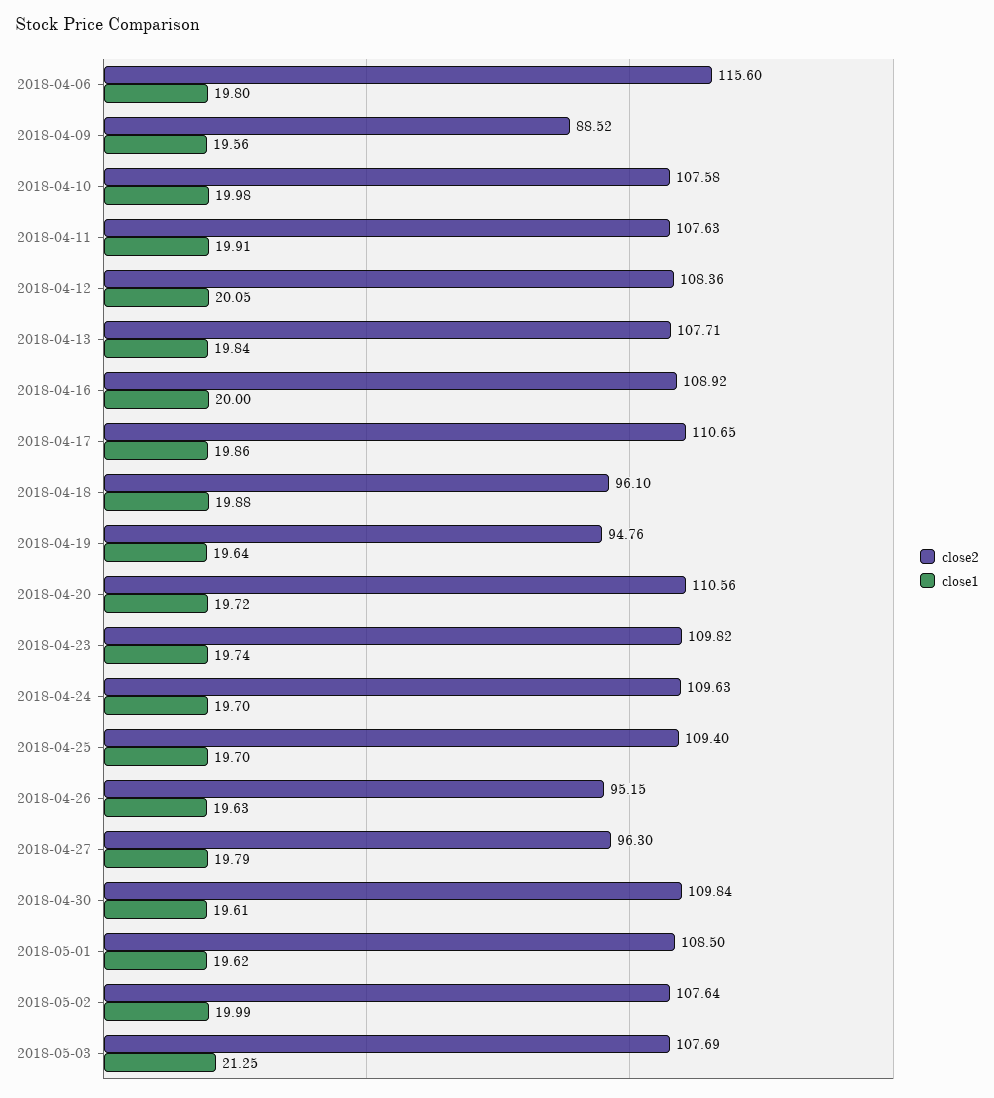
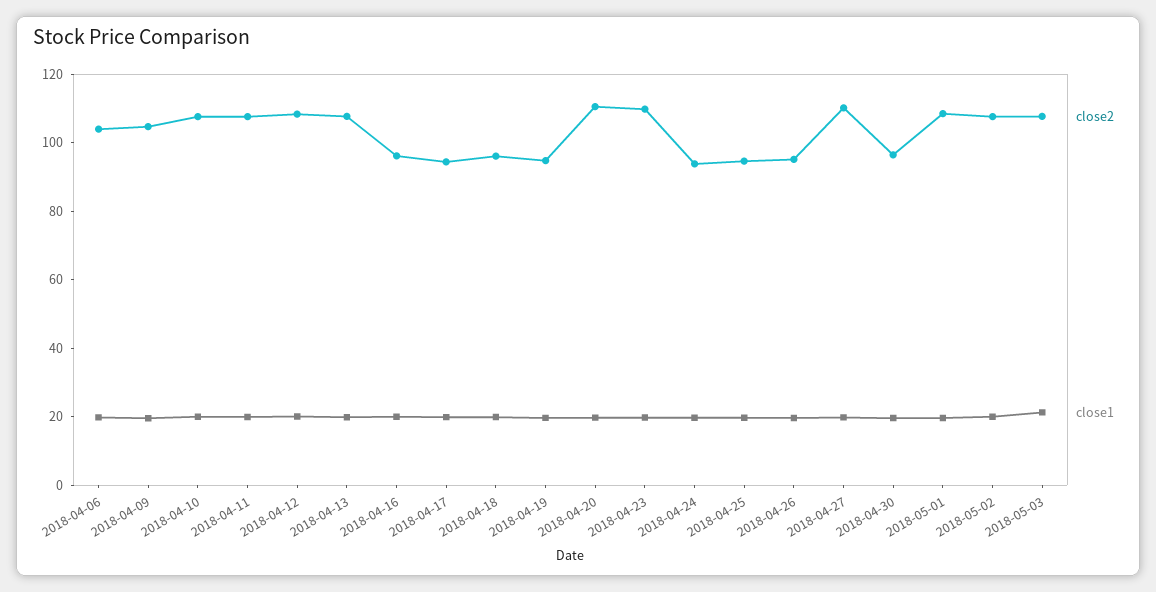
close2, 2018-04-06: 115.6 -> 105
close2, 2018-04-09: 88.52 -> 105
close2, 2018-04-16: 108.92 -> 95
close2, 2018-04-17: 110.65 -> 95
close2, 2018-04-24: 109.63 -> 95
close2, 2018-04-25: 109.4 -> 95
close2, 2018-04-27: 96.3 -> 110
close2, 2018-04-30: 109.84 -> 95

